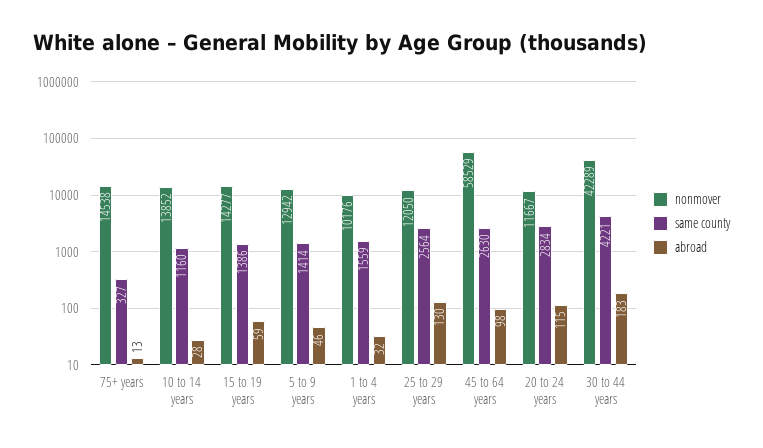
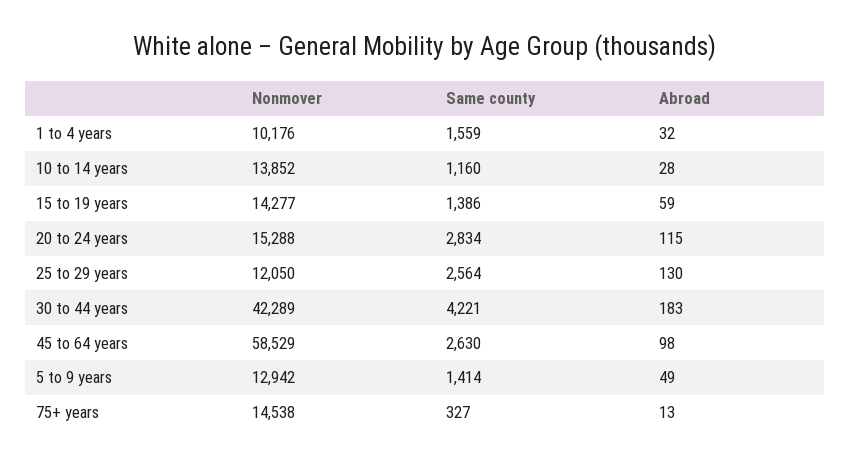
abroad, 5 to 9 years: 46 -> 49
nonmover, 20 to 24 years: 11667 -> 15288

